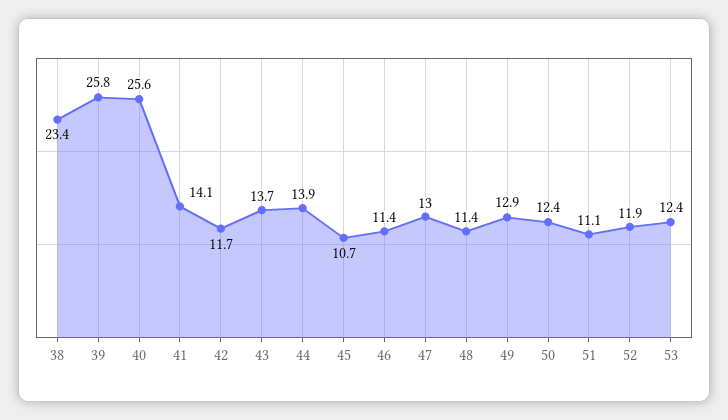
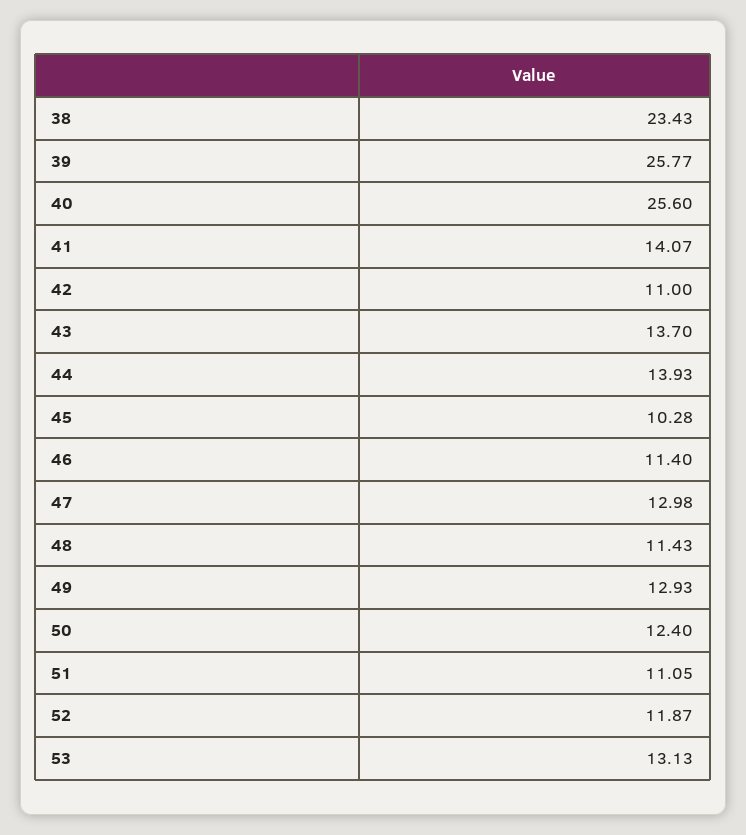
42: 11.7 -> 11
45: 10.7 -> 10.28
53: 12.4 -> 13.13

